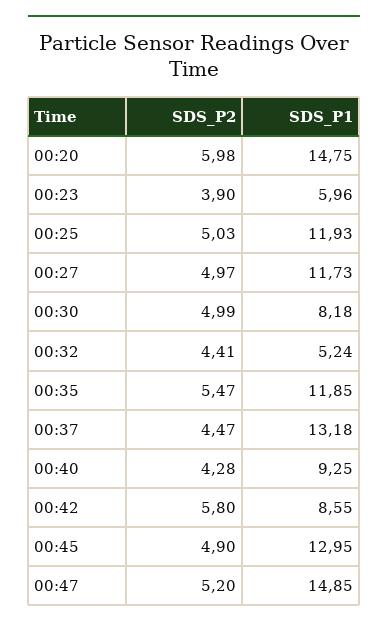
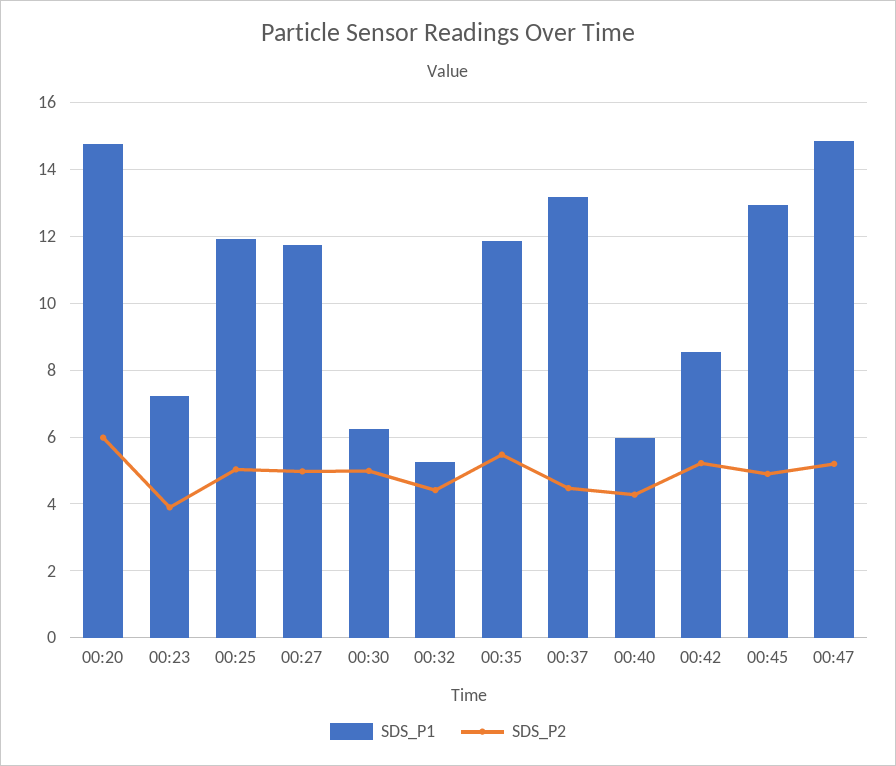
SDS_P1, 00:23: 5.96 -> 7.2
SDS_P1, 00:30: 8.18 -> 6.2
SDS_P1, 00:40: 9.25 -> 6
SDS_P2, 00:42: 5.8 -> 5.2

